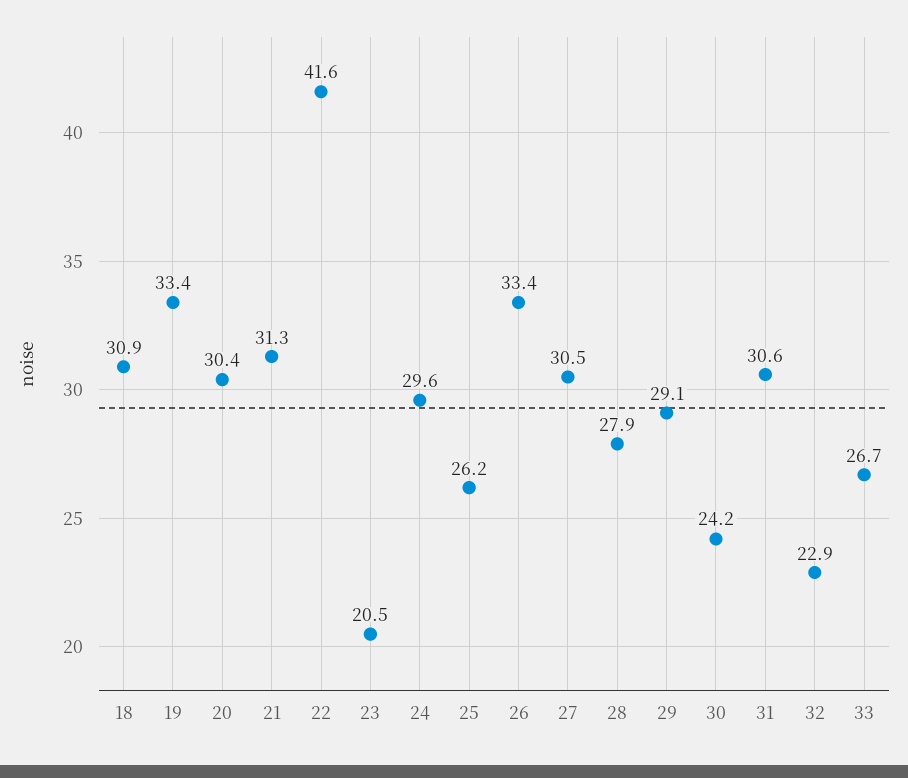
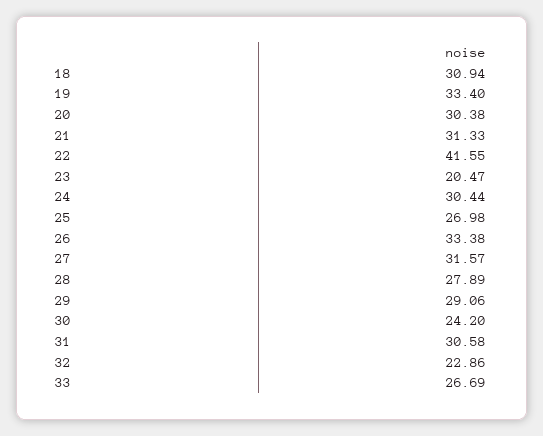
24: 29.6 -> 30.44
25: 26.2 -> 26.98
27: 30.5 -> 31.57

